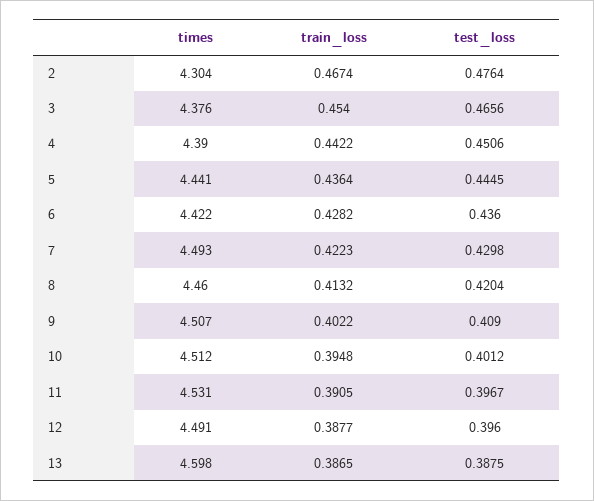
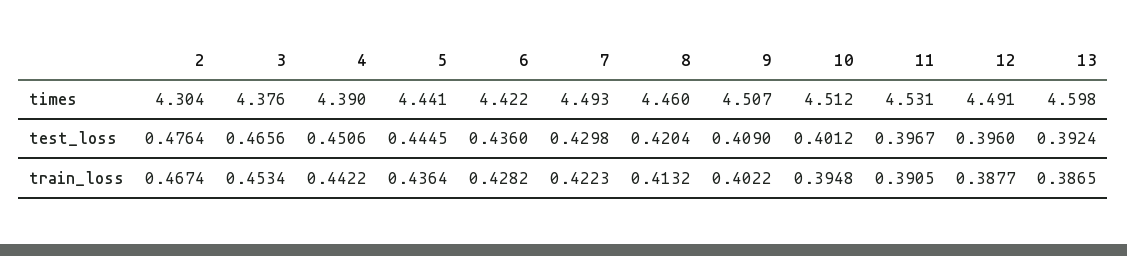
train_loss, 3: 0.454 -> 0.4534
test_loss, 13: 0.3875 -> 0.3924

